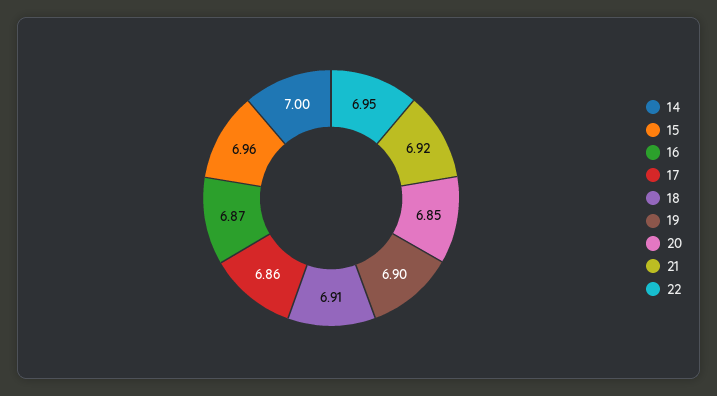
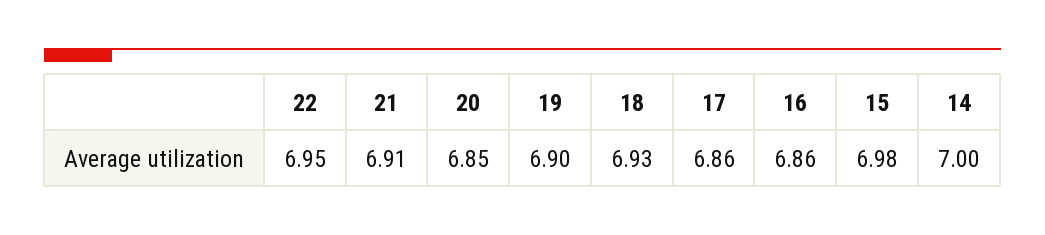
15: 6.96 -> 6.98
16: 6.87 -> 6.86
18: 6.91 -> 6.93
21: 6.92 -> 6.91

